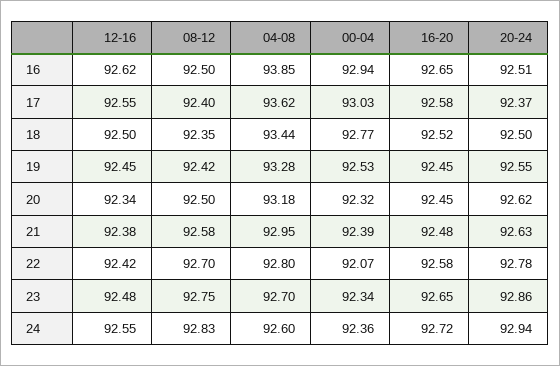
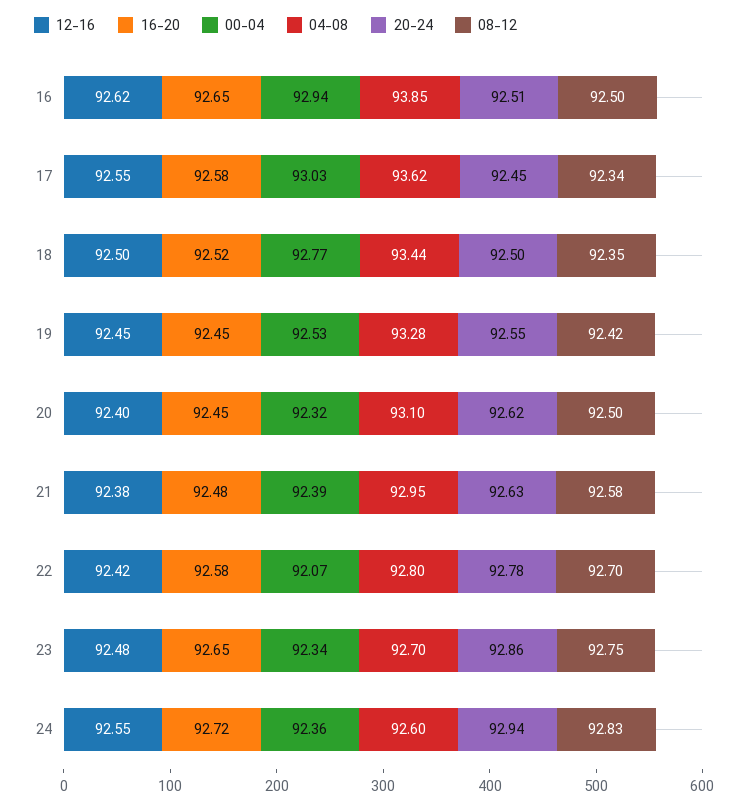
08-12, 17: 92.4 -> 92.34
20-24, 17: 92.37 -> 92.45
12-16, 20: 92.34 -> 92.4
04-08, 20: 93.18 -> 93.1

